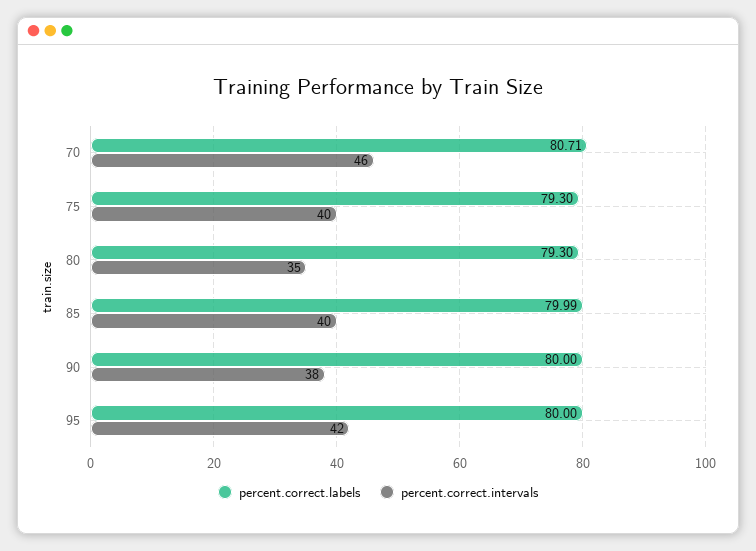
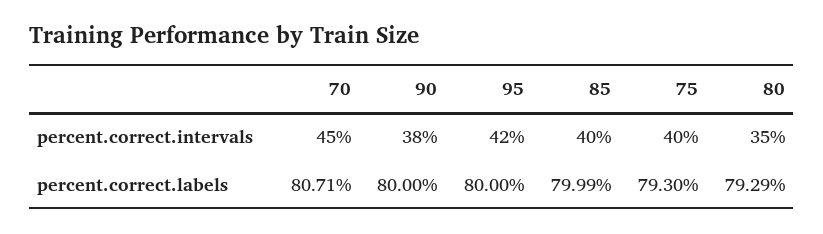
percent.correct.intervals, 70: 46 -> 45
percent.correct.labels, 80: 79.3 -> 79.29

